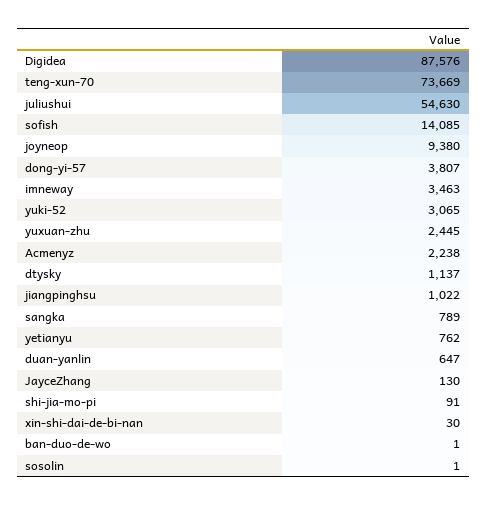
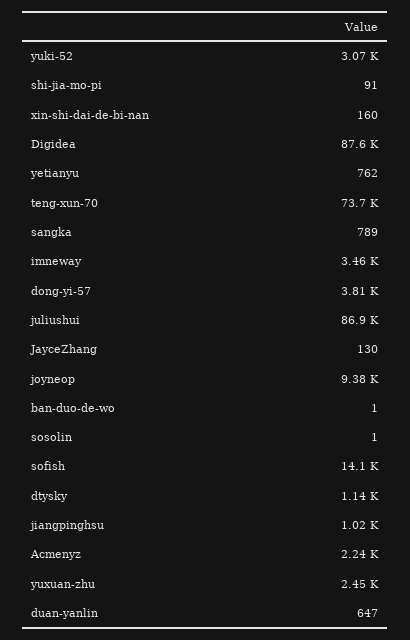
juliushui: 54630 -> 86900
xin-shi-dai-de-bi-nan: 30 -> 160

